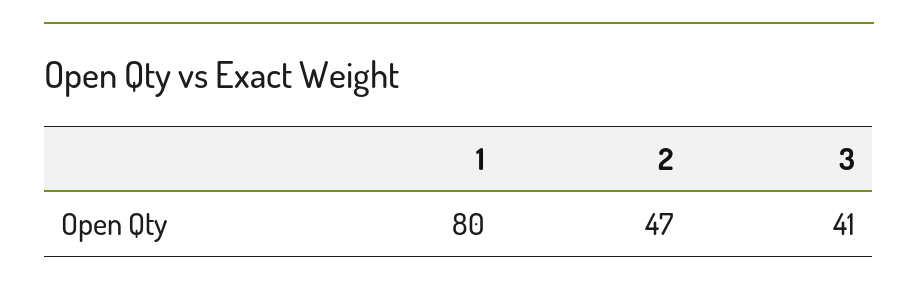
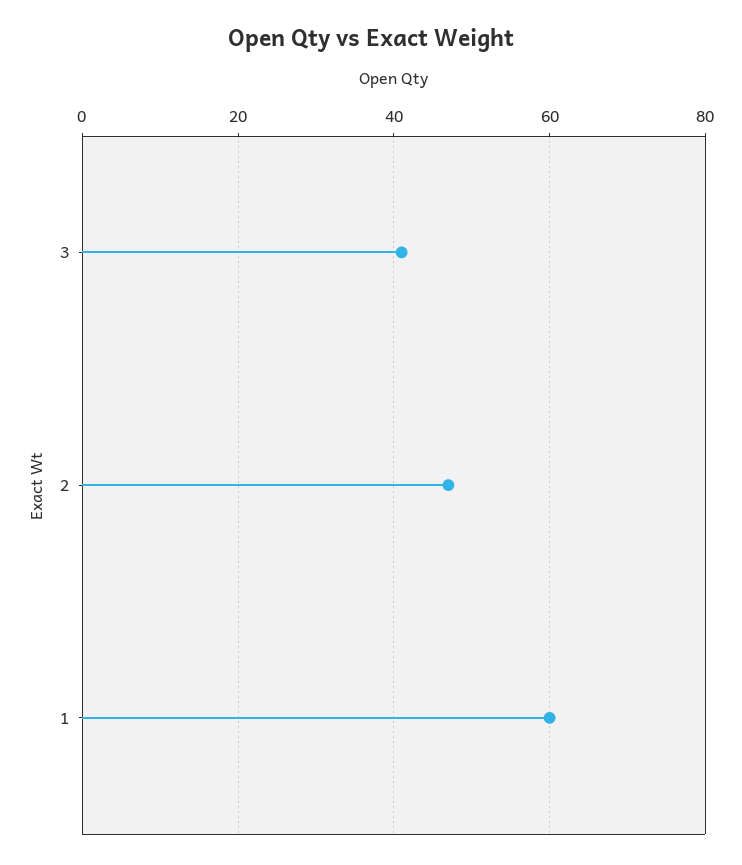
1: 80 -> 60

